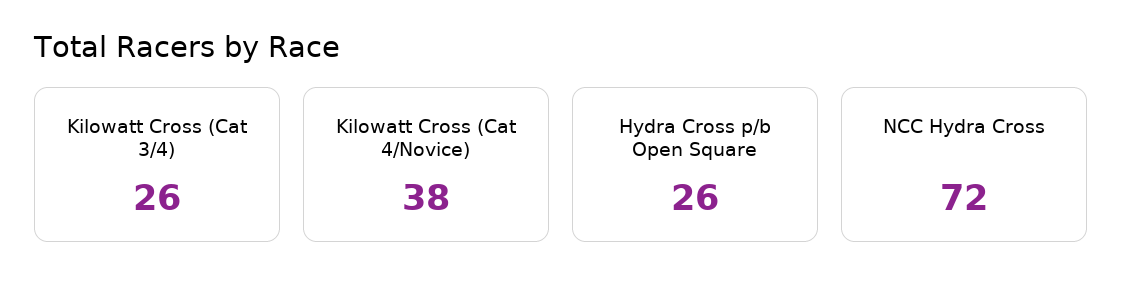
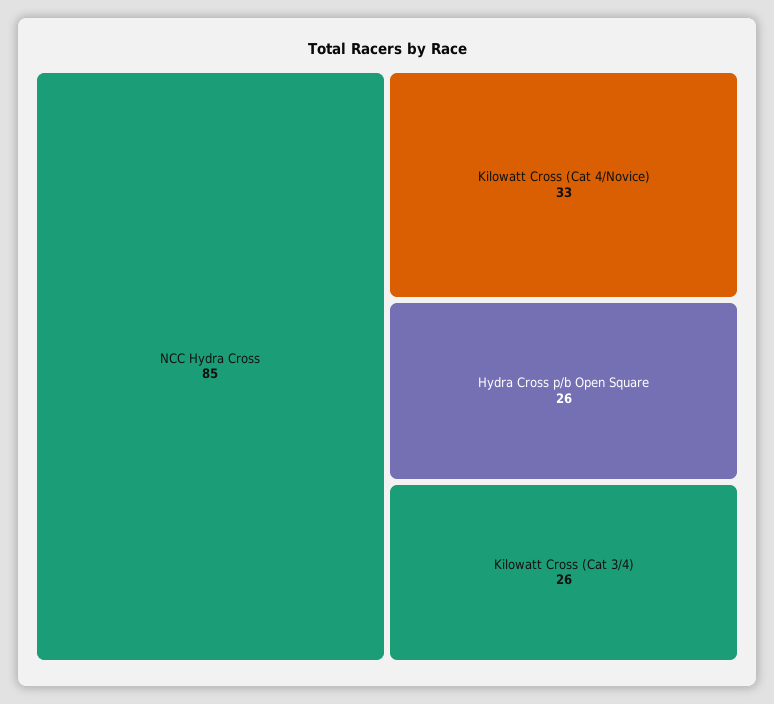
Kilowatt Cross (Cat 4/Novice): 38 -> 33
NCC Hydra Cross: 72 -> 85

